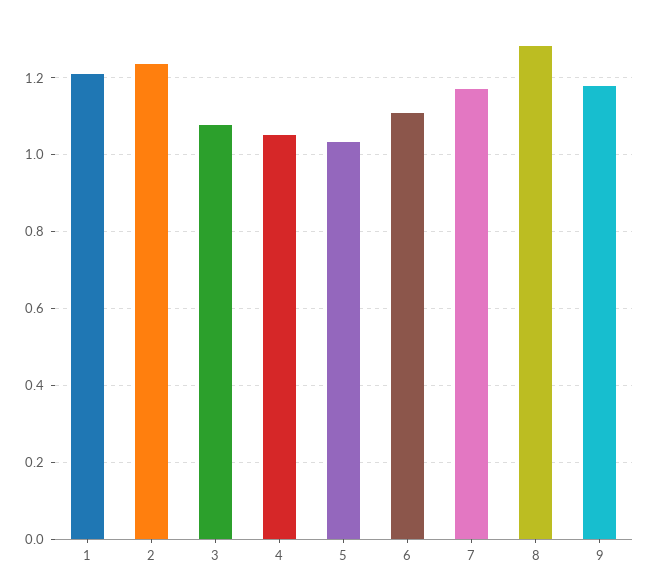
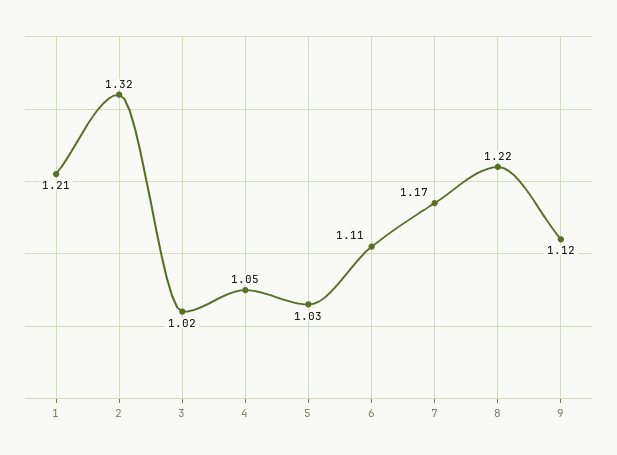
2: 1.24 -> 1.32
3: 1.08 -> 1.02
8: 1.28 -> 1.22
9: 1.18 -> 1.12

